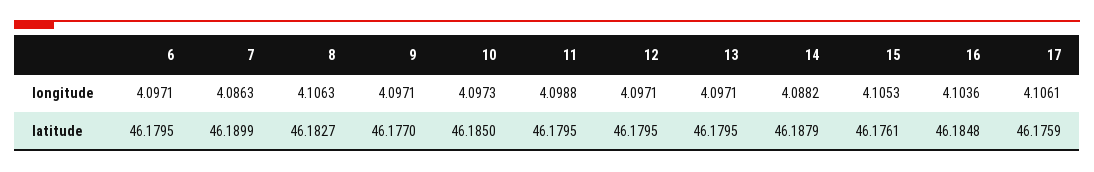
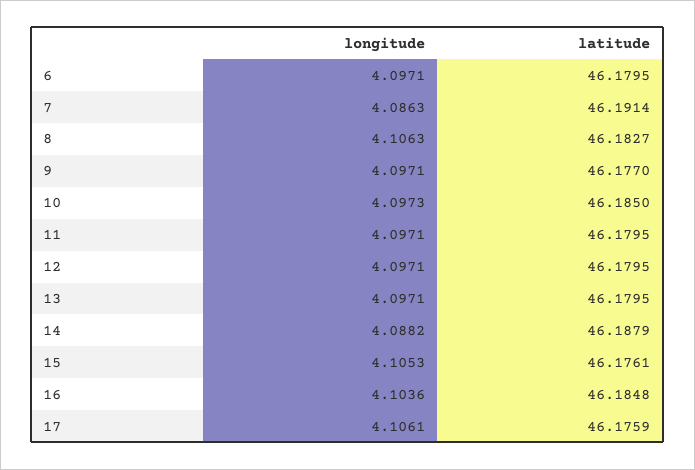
11, longitude: 4.0988 -> 4.0971
7, latitude: 46.1899 -> 46.1914

